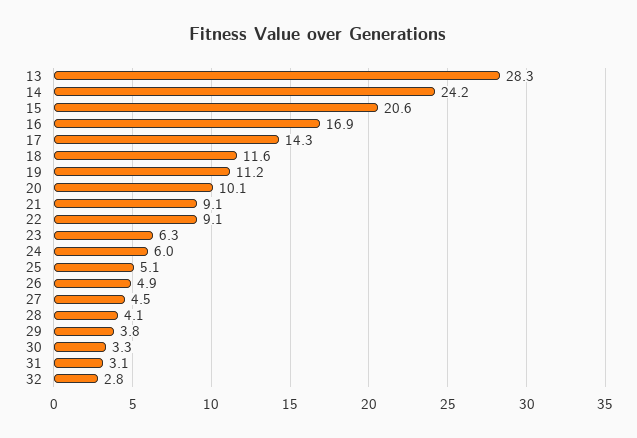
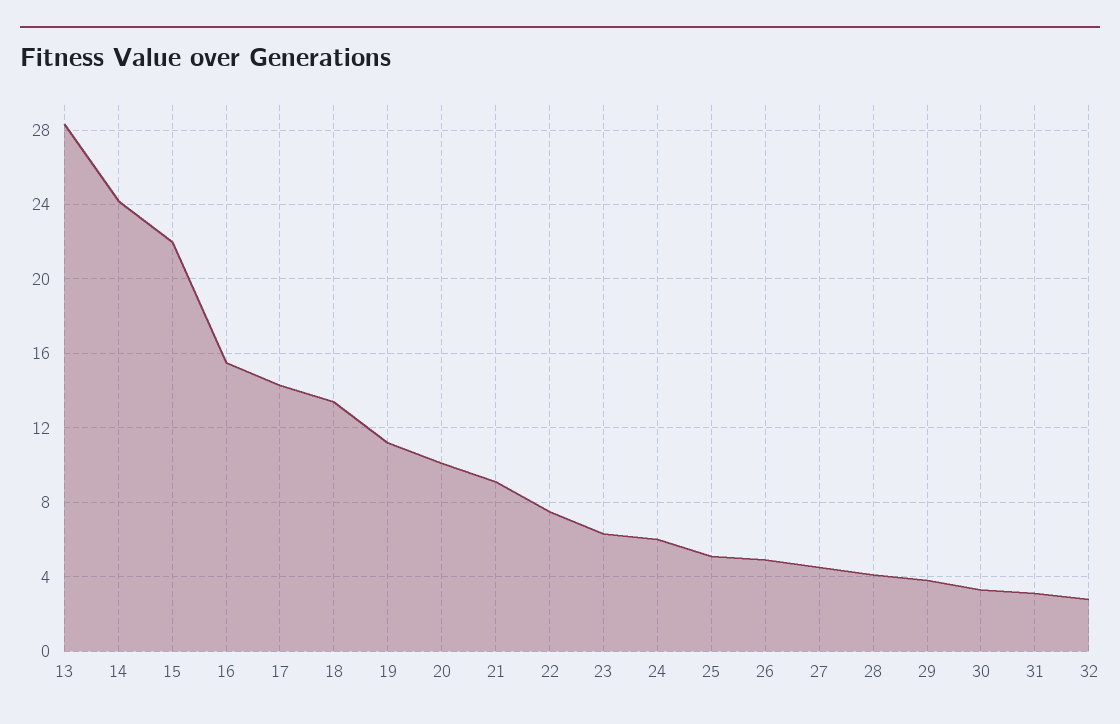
15: 20.6 -> 22
16: 16.9 -> 15.5
18: 11.6 -> 13.5
22: 9.1 -> 7.5

